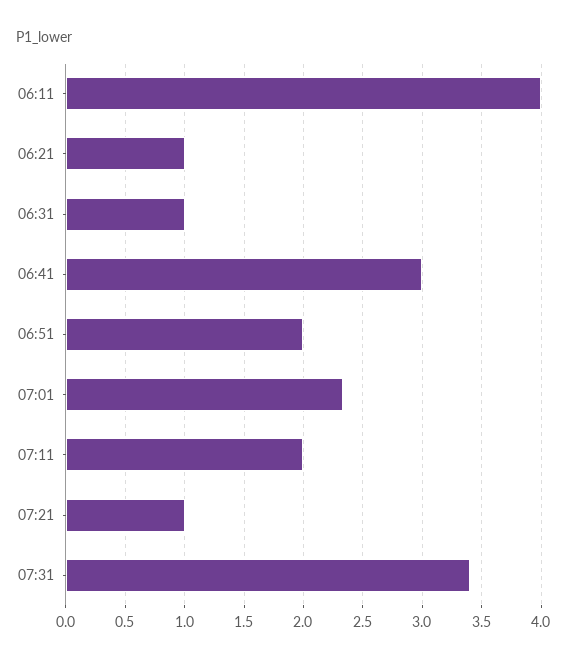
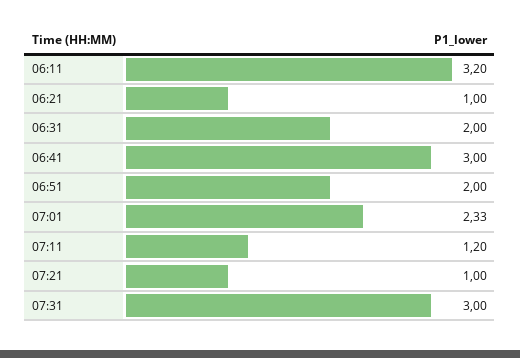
06:11: 4 -> 3.2
06:31: 1 -> 2
07:11: 2 -> 1.2
07:31: 3.4 -> 3

